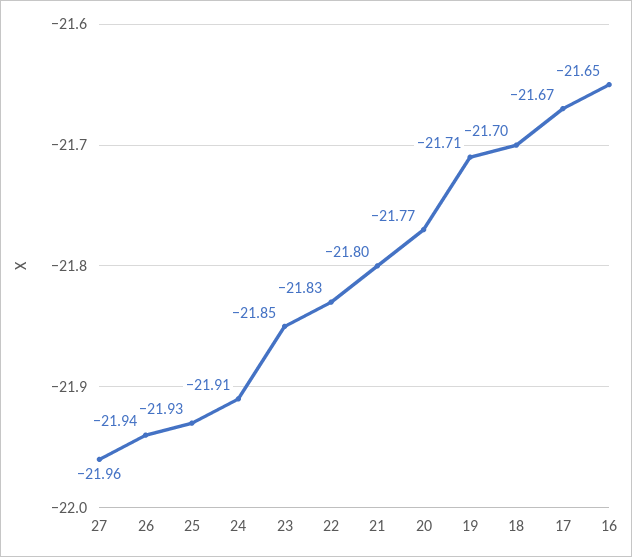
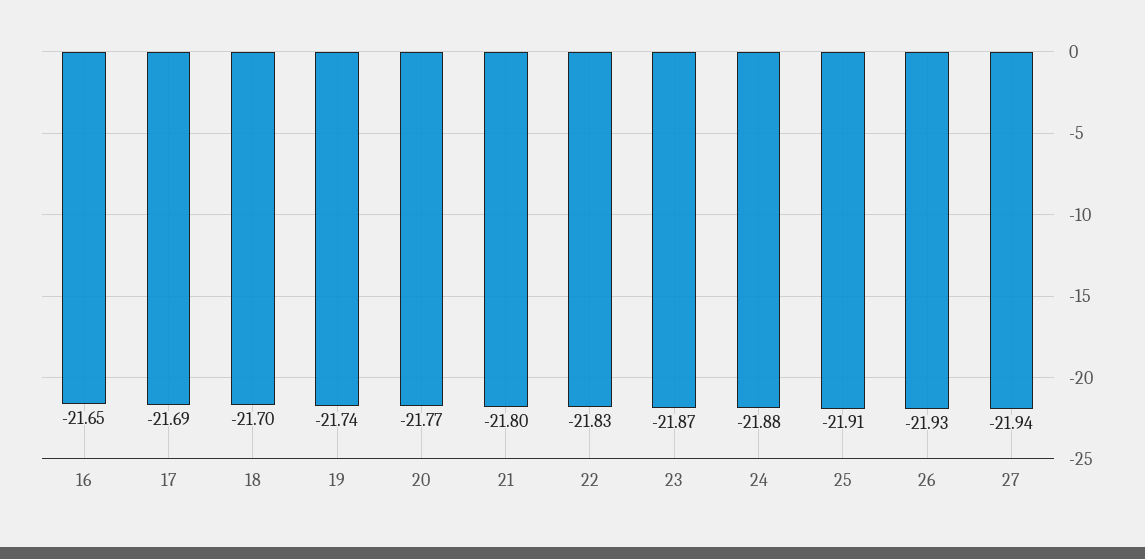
27: -21.96 -> -21.94
26: -21.94 -> -21.93
25: -21.93 -> -21.91
24: -21.91 -> -21.88
23: -21.85 -> -21.87
19: -21.71 -> -21.74
17: -21.67 -> -21.69

